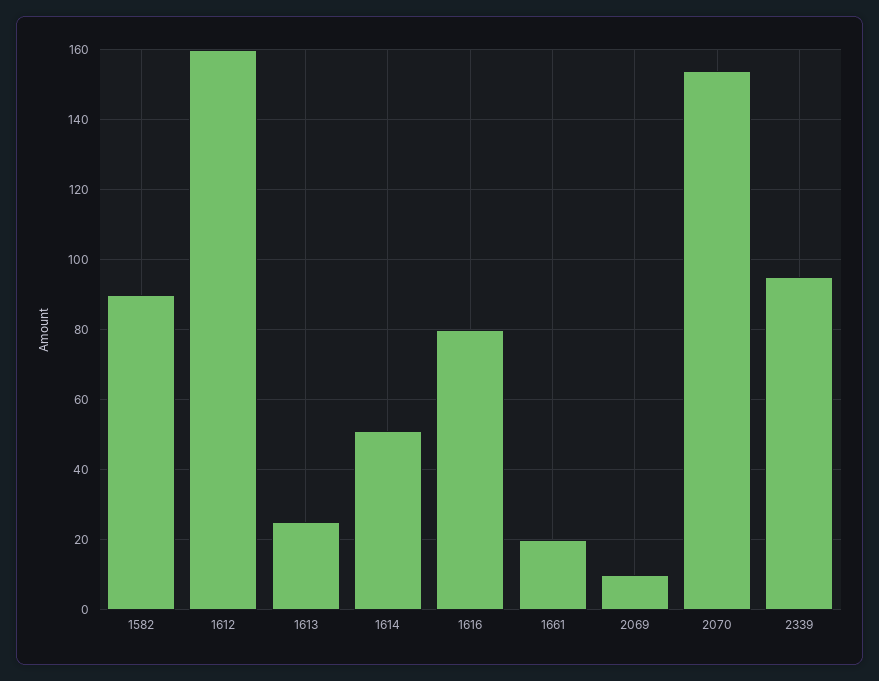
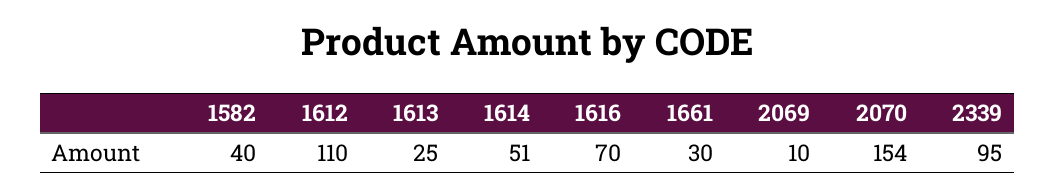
1582: 90 -> 40
1612: 160 -> 110
1616: 80 -> 70
1661: 20 -> 30

